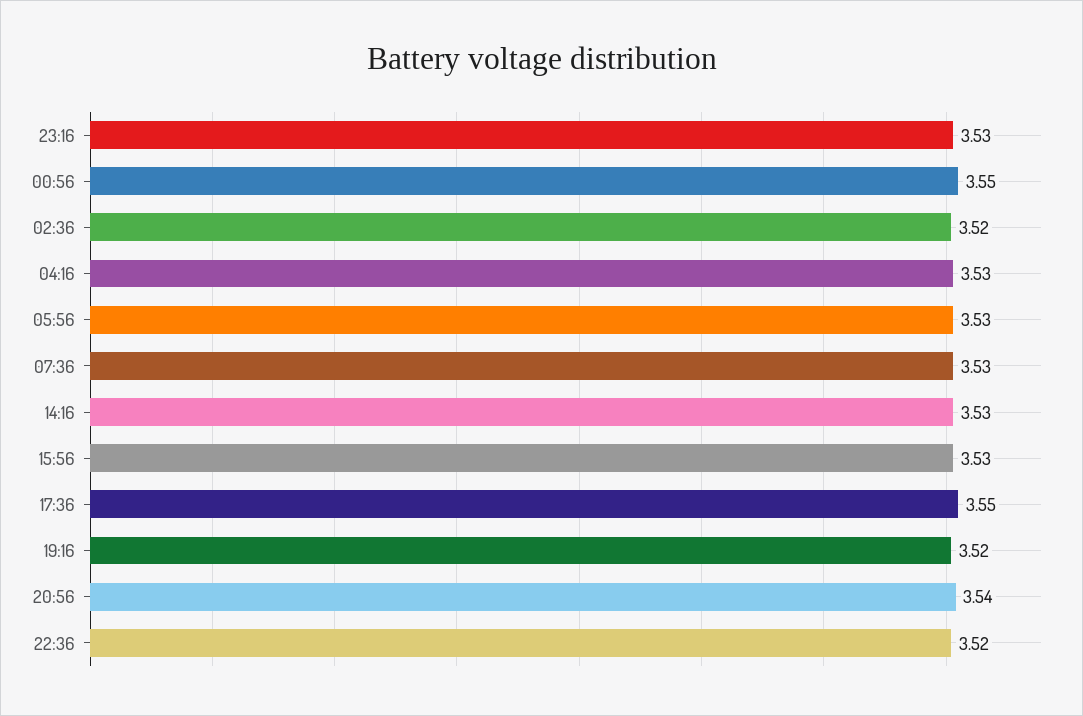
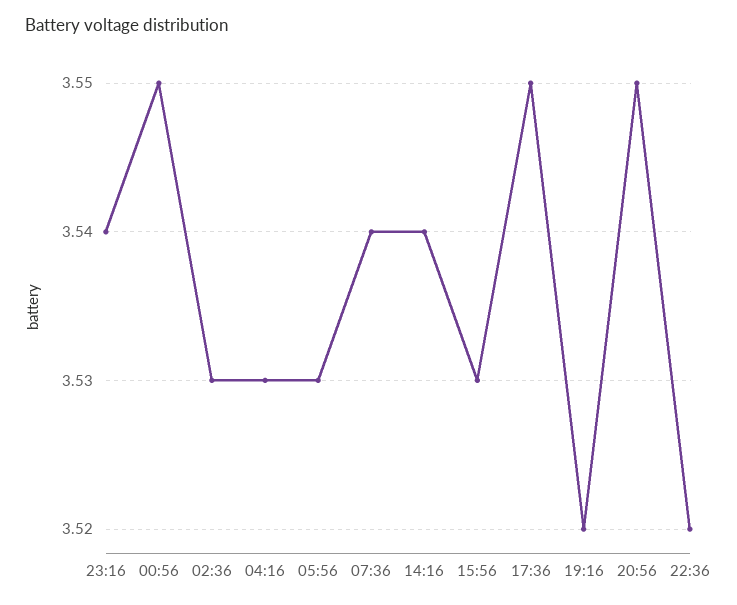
23:16: 3.53 -> 3.54
02:36: 3.52 -> 3.53
07:36: 3.53 -> 3.54
14:16: 3.53 -> 3.54
20:56: 3.54 -> 3.55

